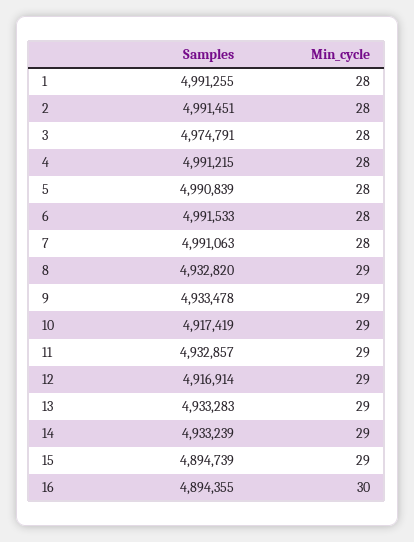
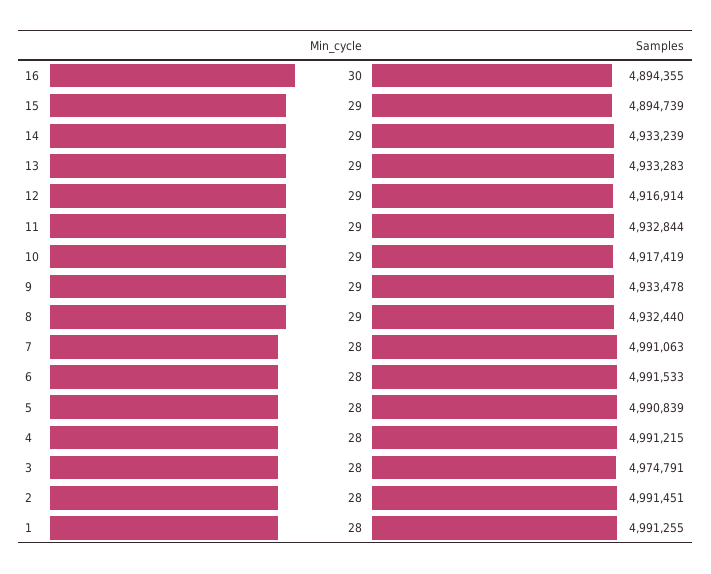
Samples, 8: 4932820 -> 4932440
Samples, 11: 4932857 -> 4932844

